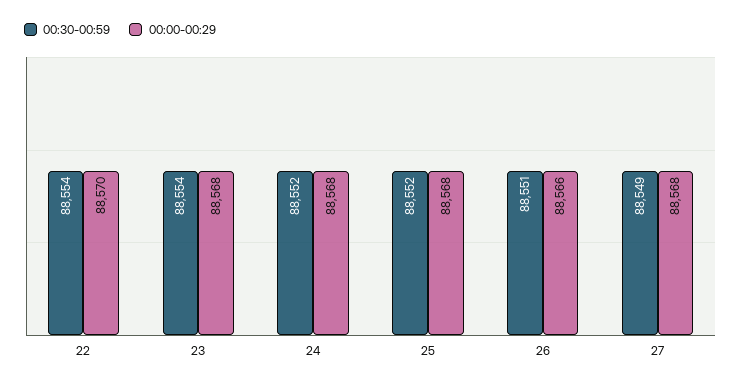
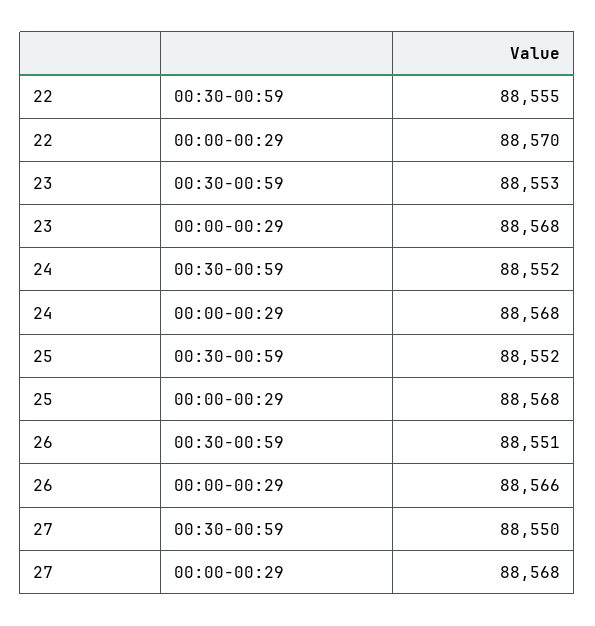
00:30-00:59, 22: 88554 -> 88555
00:30-00:59, 23: 88554 -> 88553
00:30-00:59, 27: 88549 -> 88550

